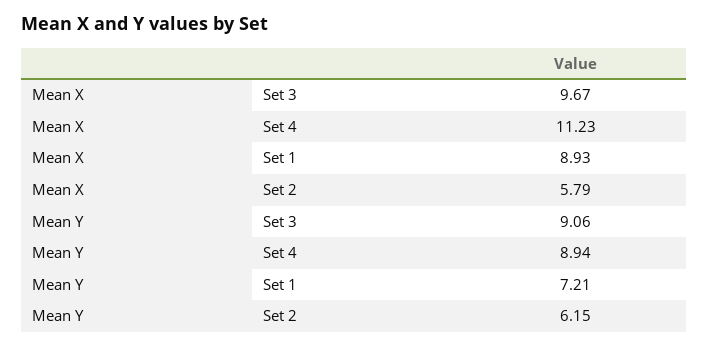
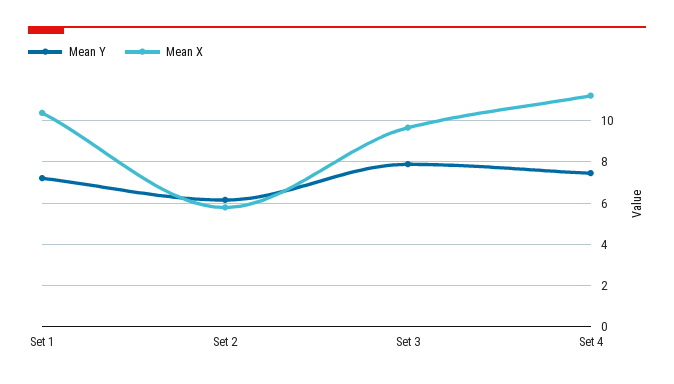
Mean X, Set 1: 8.93 -> 10.5
Mean Y, Set 3: 9.06 -> 8
Mean Y, Set 4: 8.94 -> 7.5

